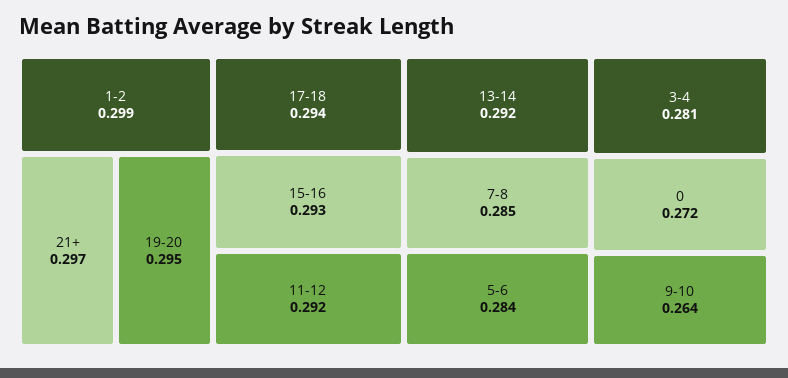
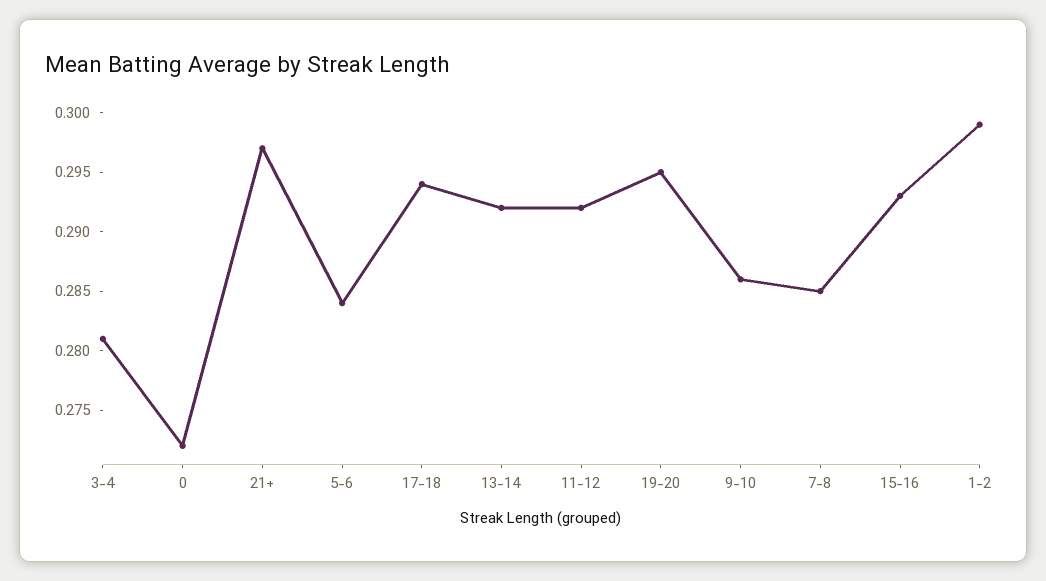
9-10: 0.264 -> 0.286

